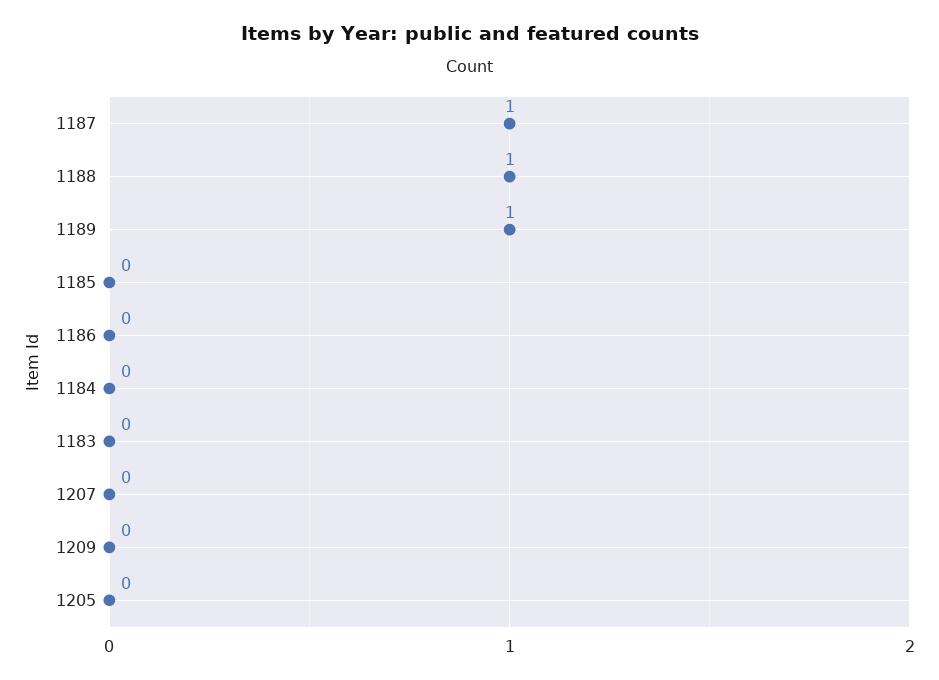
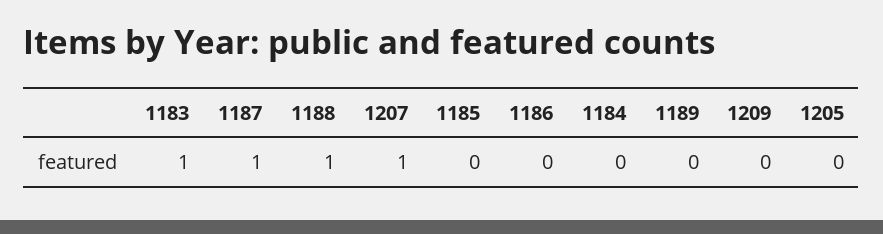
1189: 1 -> 0
1183: 0 -> 1
1207: 0 -> 1

